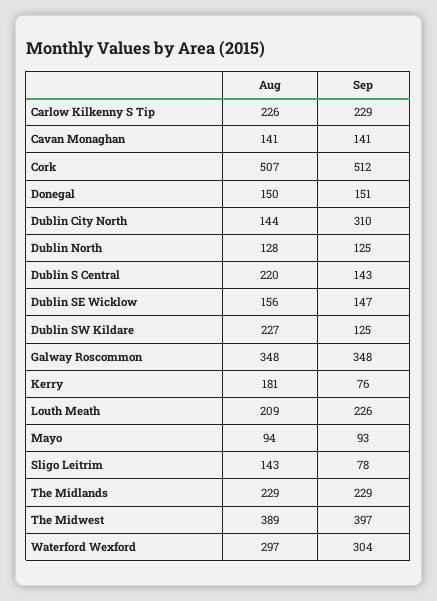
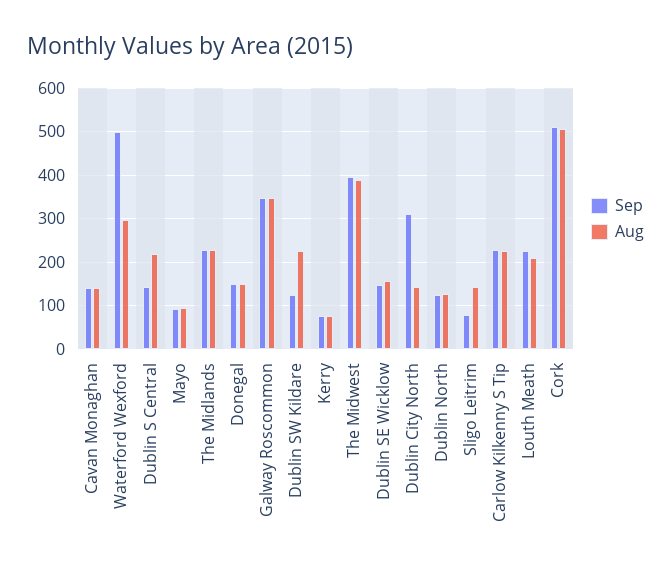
Aug, Kerry: 181 -> 80
Sep, Waterford Wexford: 304 -> 500

